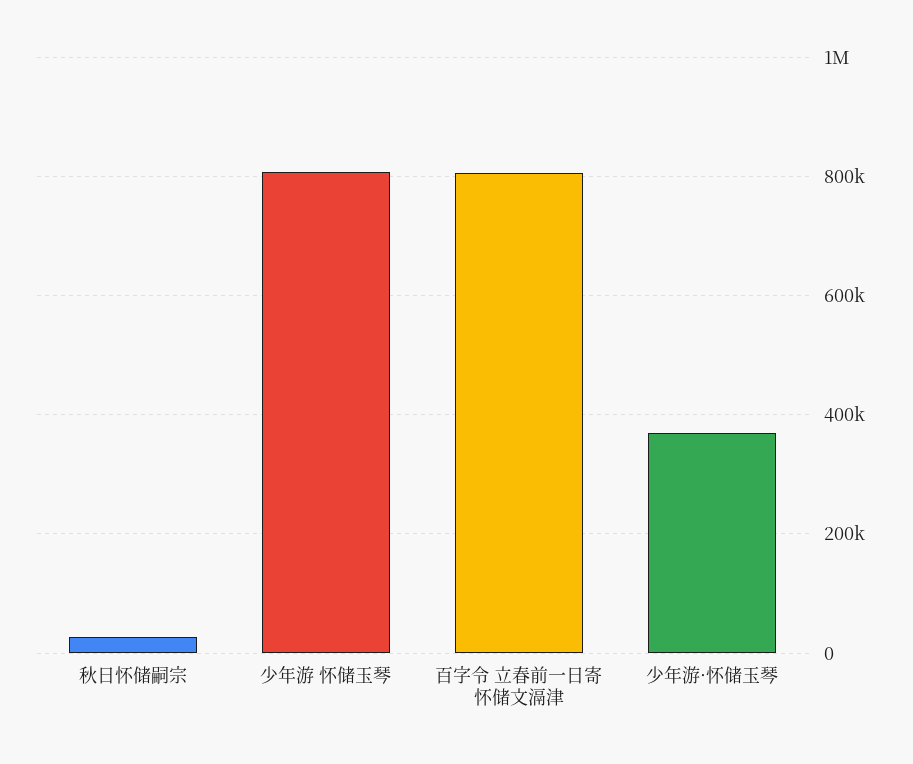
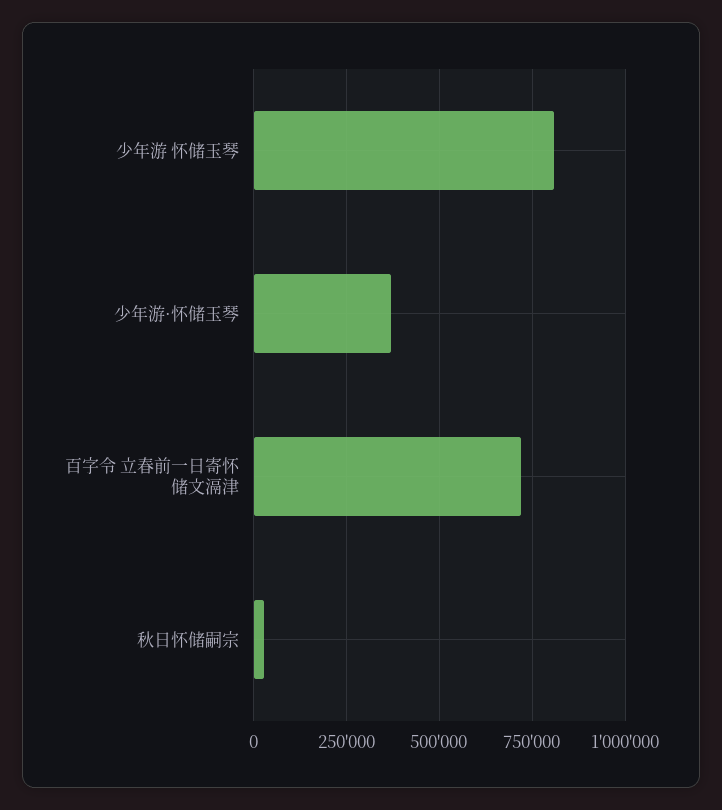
百字令 立春前一日寄怀储文滆津: 800000 -> 725000

